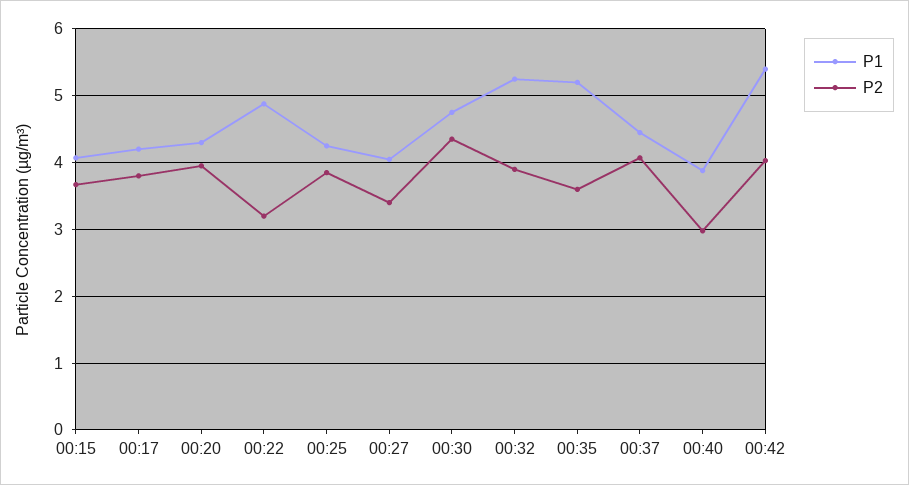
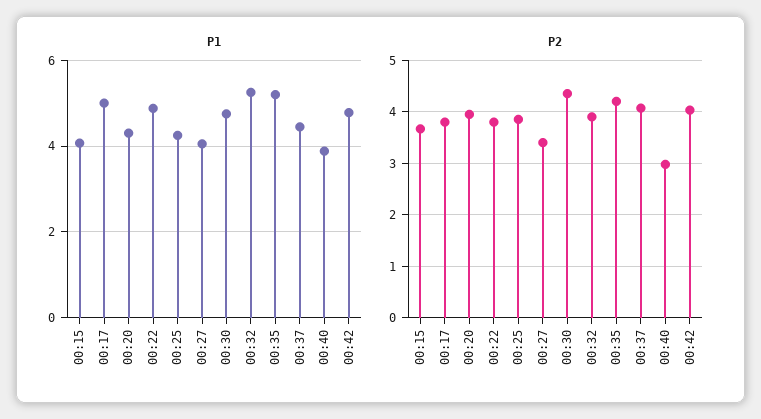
P1, 00:17: 4.2 -> 5
P2, 00:22: 3.2 -> 3.8
P2, 00:35: 3.6 -> 4.2
P1, 00:42: 5.4 -> 4.8

